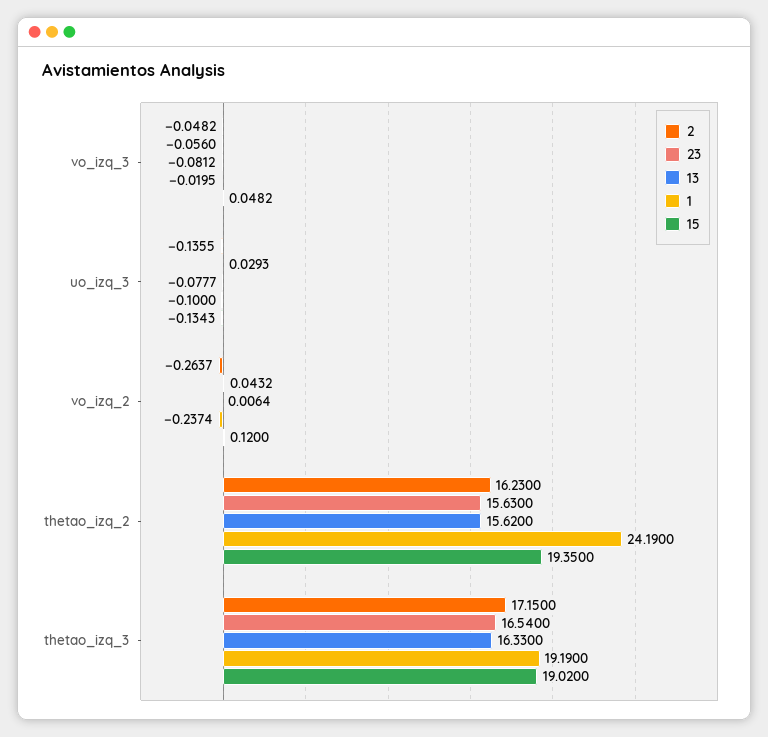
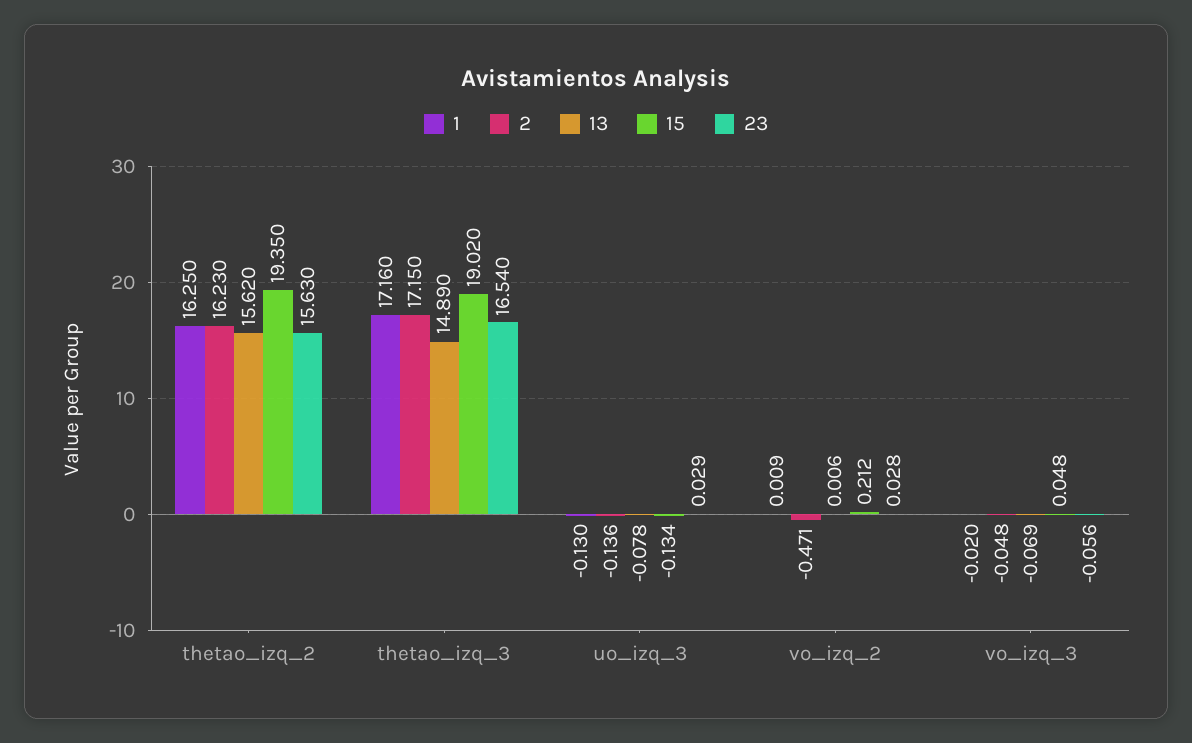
13, vo_izq_3: -0.0812 -> -0.069
1, uo_izq_3: -0.1 -> -0.13
2, vo_izq_2: -0.2637 -> -0.471
23, vo_izq_2: 0.0432 -> 0.028
1, vo_izq_2: -0.2374 -> 0.009
15, vo_izq_2: 0.12 -> 0.212
1, thetao_izq_2: 24.19 -> 16.25
13, thetao_izq_3: 16.33 -> 14.89
1, thetao_izq_3: 19.19 -> 17.16

